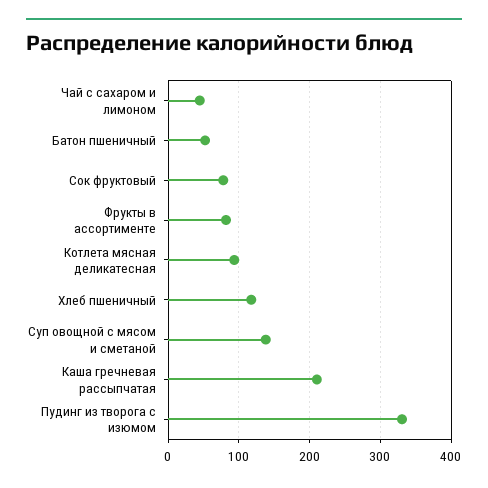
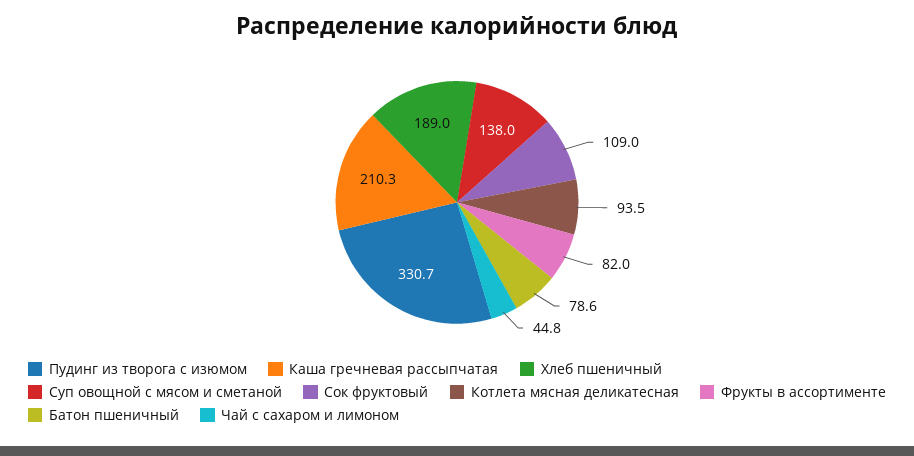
Батон пшеничный: 50 -> 78.6
Сок фруктовый: 80 -> 109
Хлеб пшеничный: 120 -> 189

